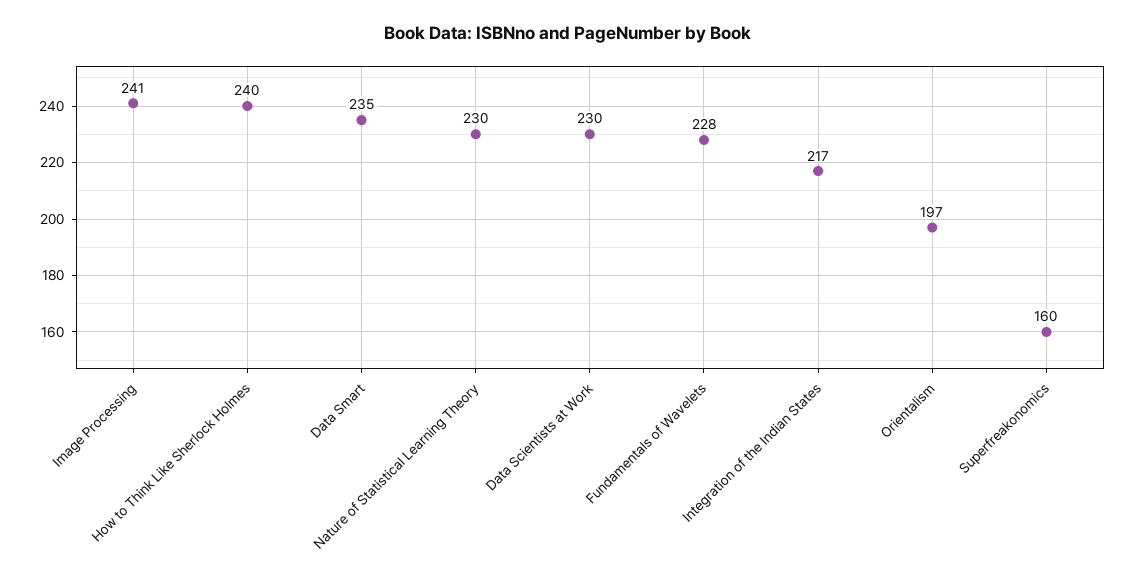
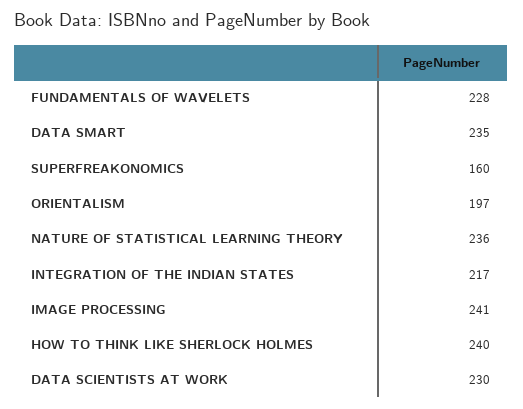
Nature of Statistical Learning Theory: 230 -> 236

